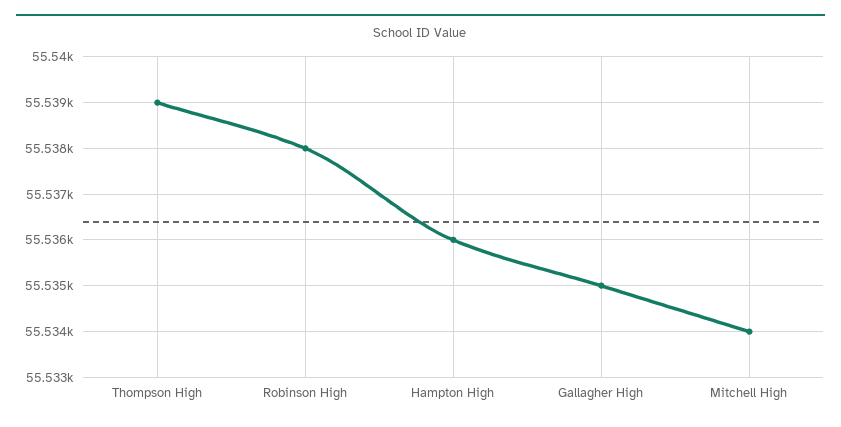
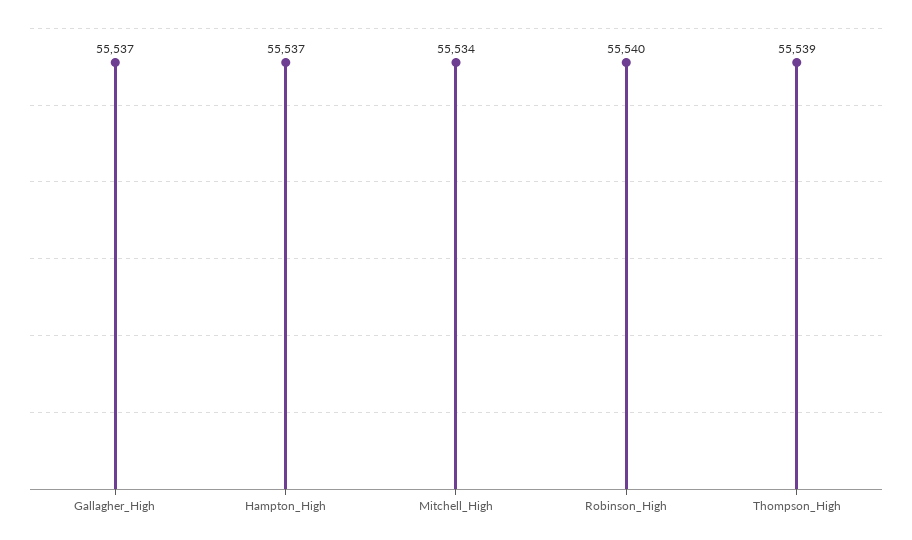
Robinson High: 55538 -> 55540
Hampton High: 55536 -> 55537
Gallagher High: 55535 -> 55537

